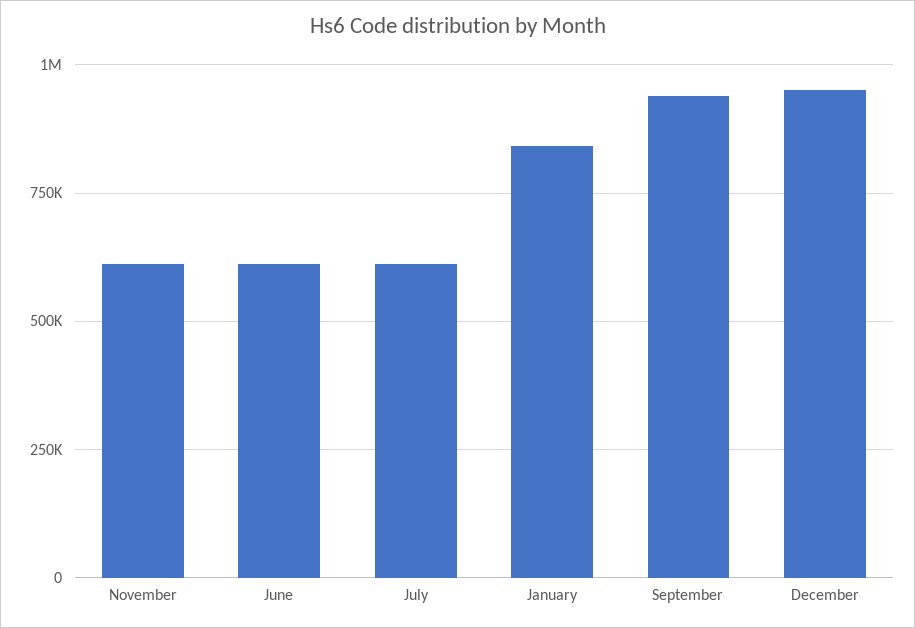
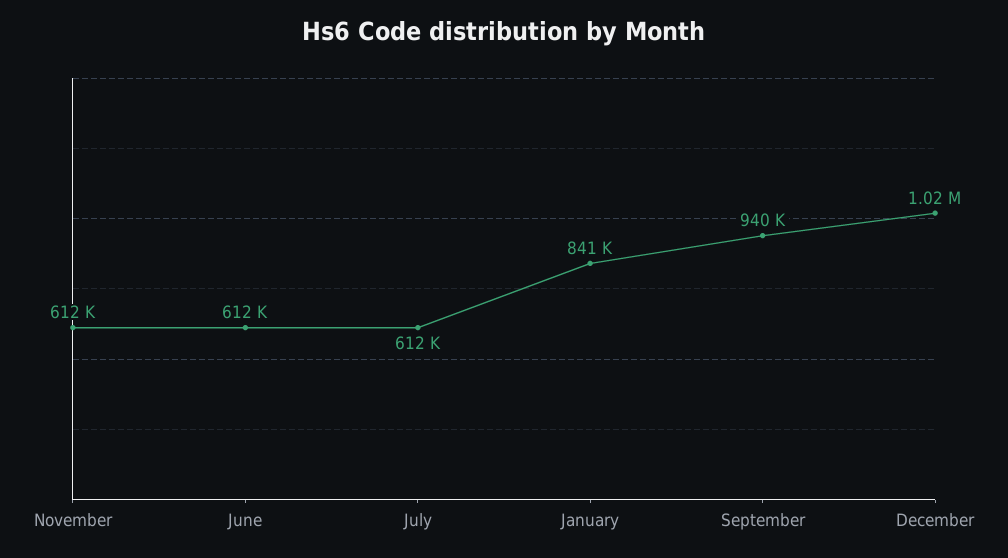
December: 950000 -> 1020000

